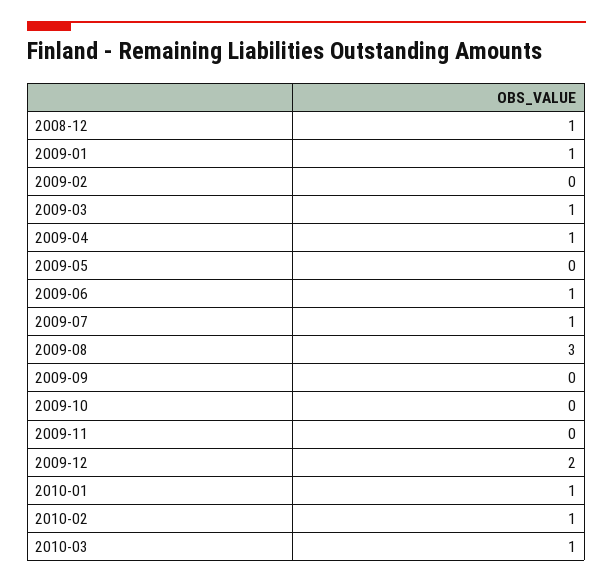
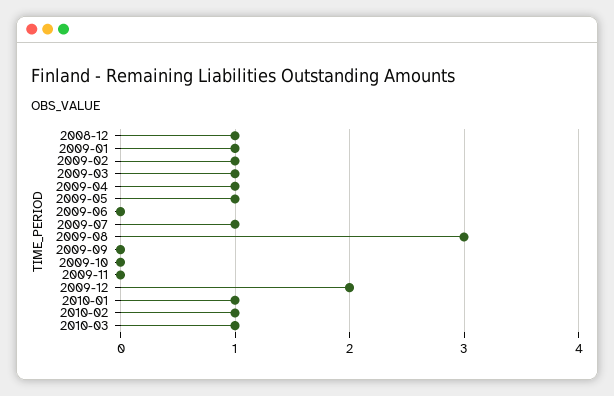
2009-02: 0 -> 1
2009-05: 0 -> 1
2009-06: 1 -> 0

